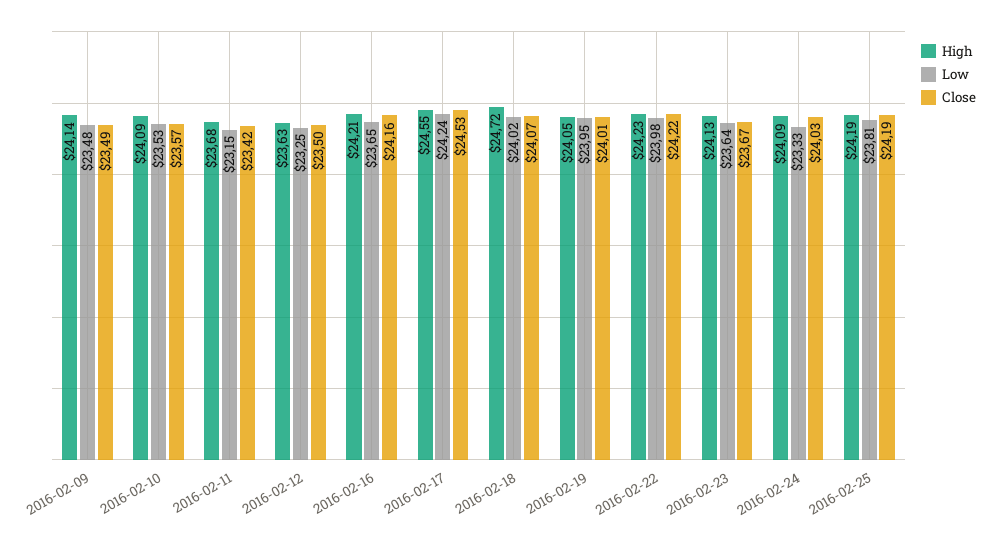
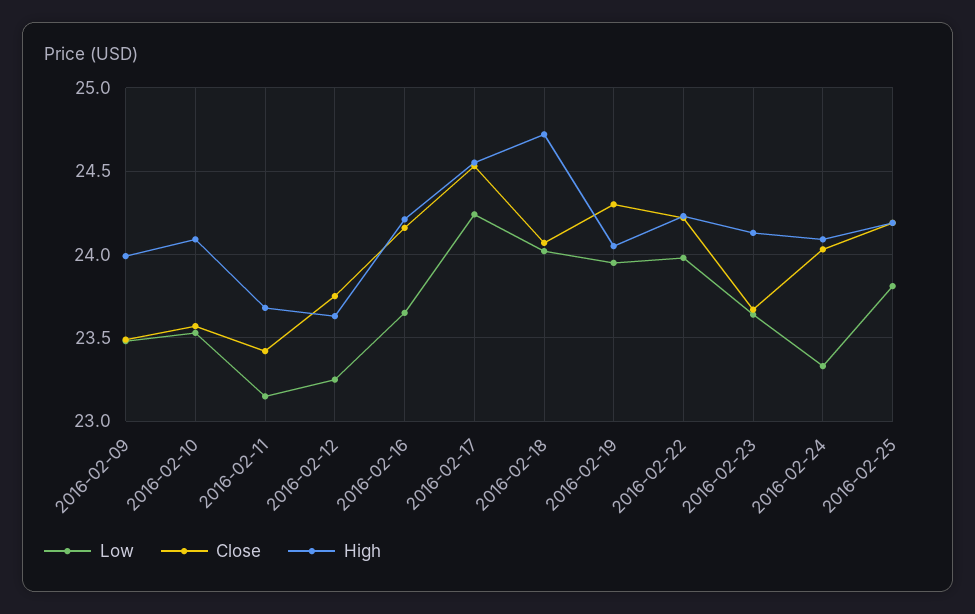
High, 2016-02-09: 24.14 -> 24
Close, 2016-02-12: 23.5 -> 23.75
Close, 2016-02-19: 24.01 -> 24.3

